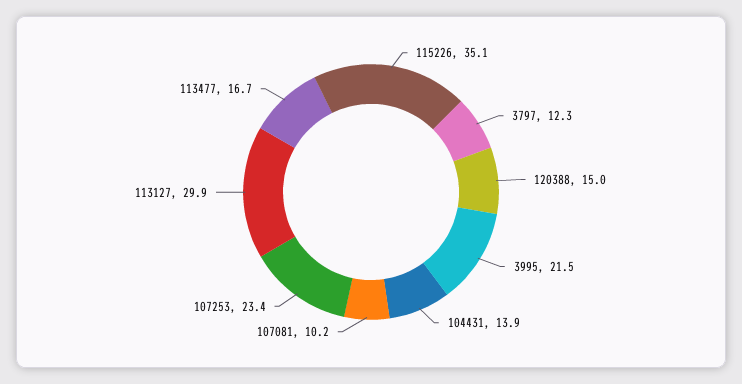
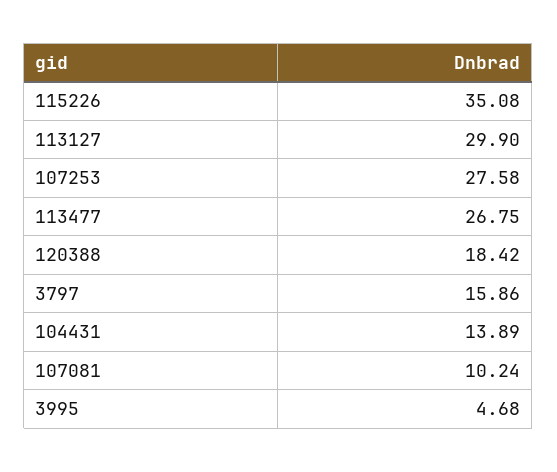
3797: 12.3 -> 15.86
120388: 15 -> 18.42
3995: 21.5 -> 4.68
107253: 23.4 -> 27.58
113477: 16.7 -> 26.75

